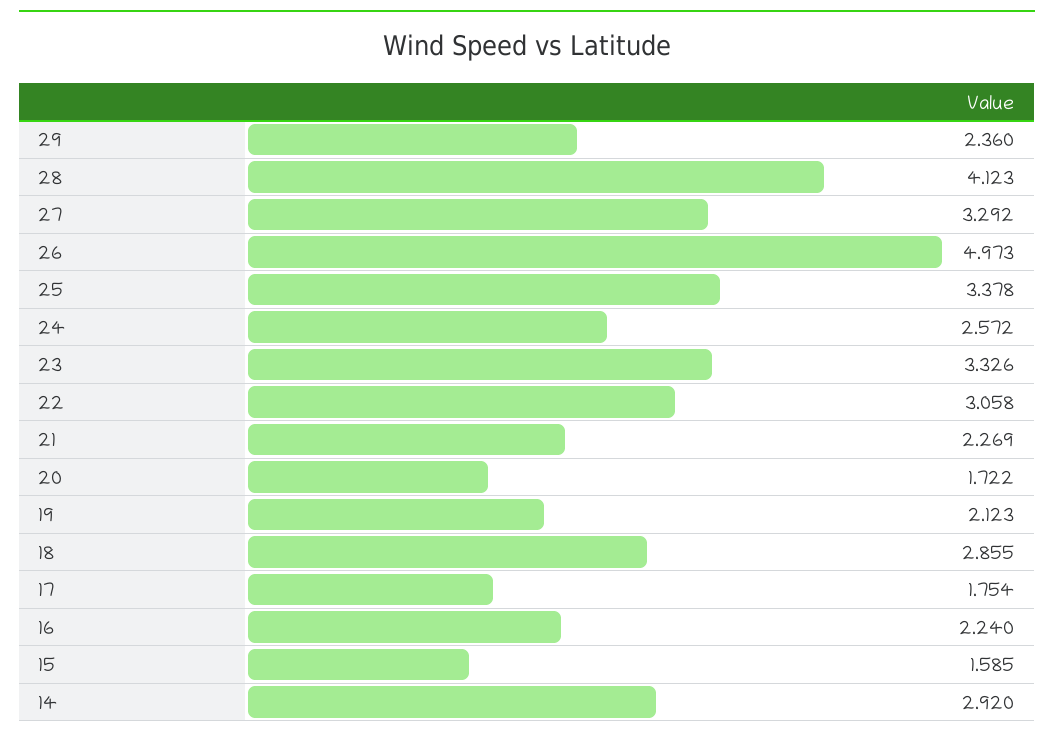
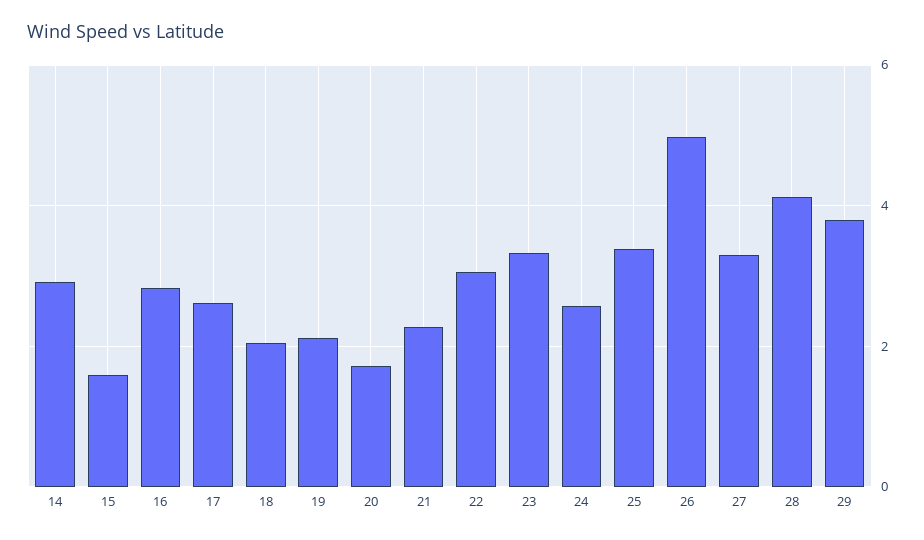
29: 2.36 -> 3.8
18: 2.855 -> 2
17: 1.754 -> 2.6
16: 2.24 -> 2.8

